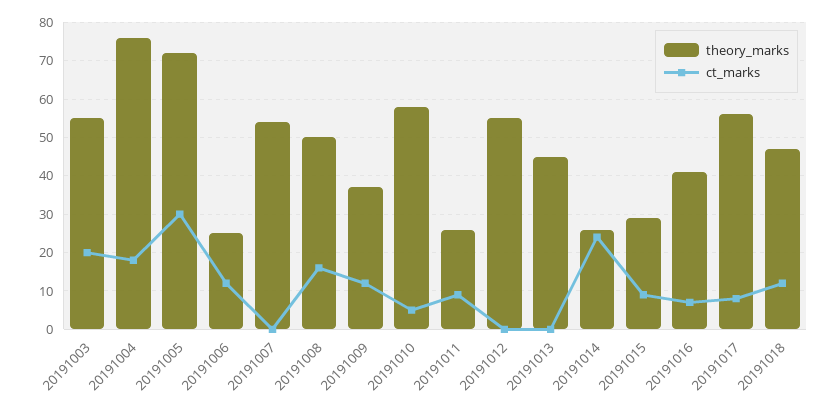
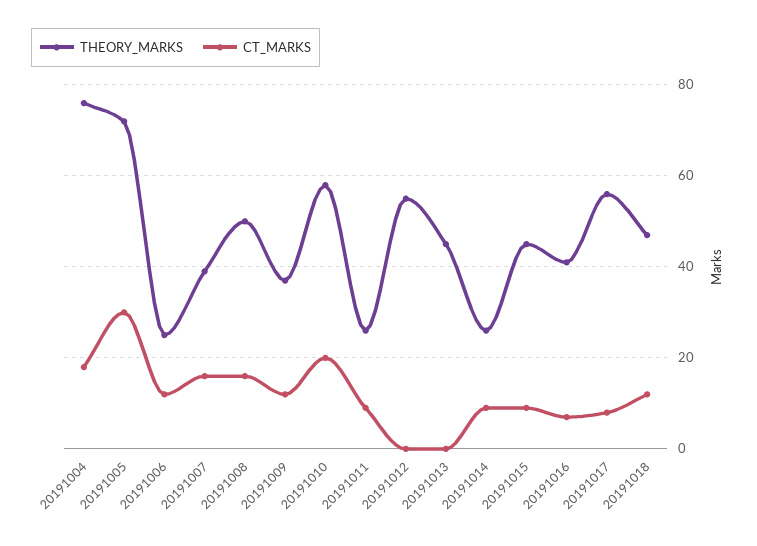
theory_marks, 20191003: 55 -> none
ct_marks, 20191003: 20 -> none
theory_marks, 20191007: 55 -> 40
ct_marks, 20191007: 0 -> 15
ct_marks, 20191010: 5 -> 20
ct_marks, 20191014: 25 -> 10
theory_marks, 20191015: 30 -> 45

